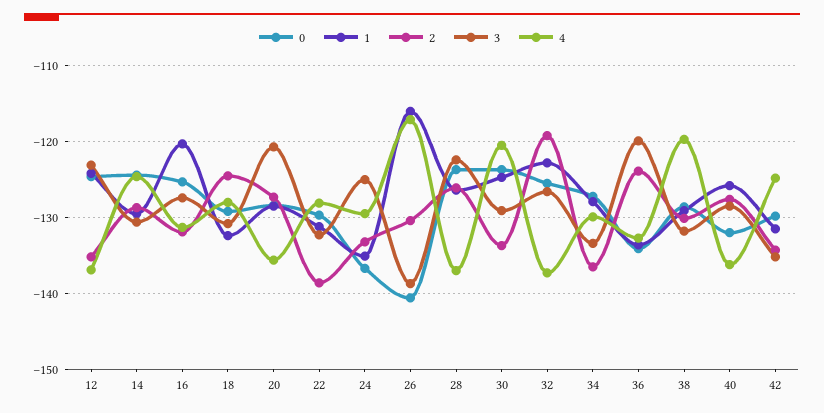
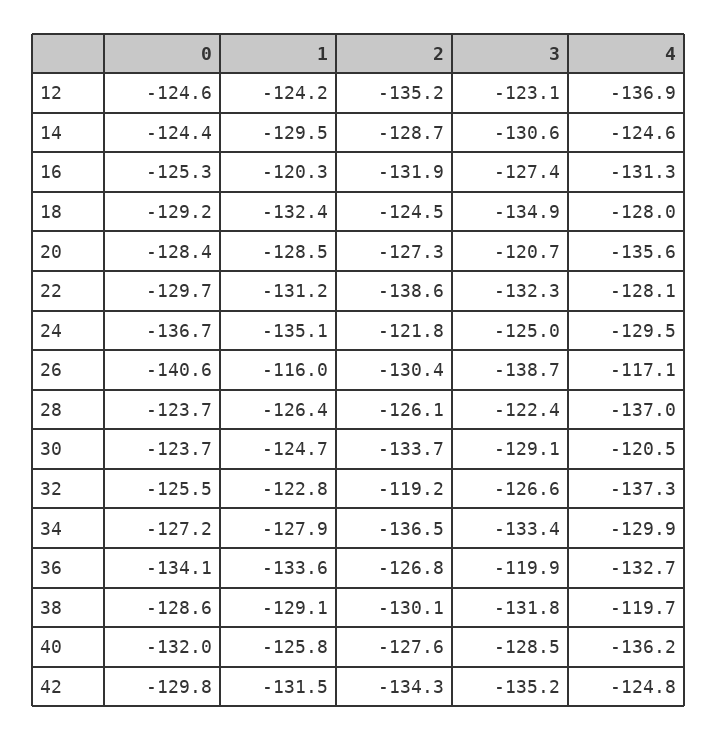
3, 18: -131 -> -134.9
2, 24: -133 -> -121.8
2, 36: -124 -> -126.8

